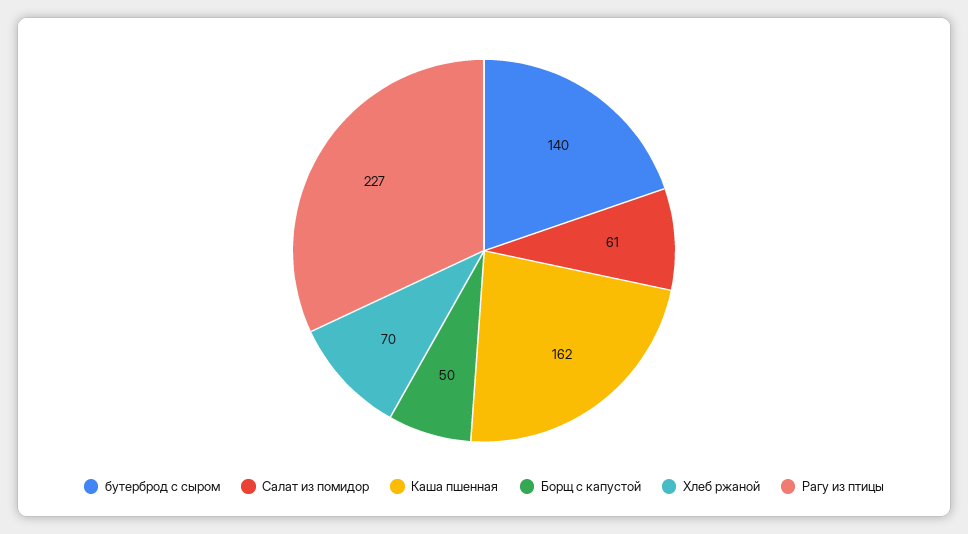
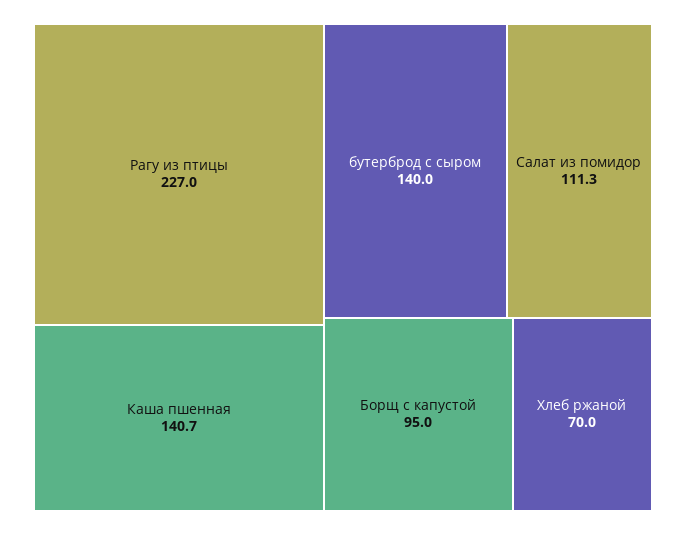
Салат из помидор: 61 -> 111.3
Каша пшенная: 162 -> 140.7
Борщ с капустой: 50 -> 95

